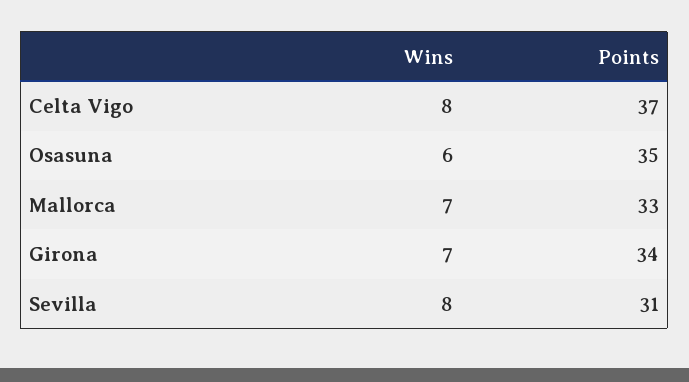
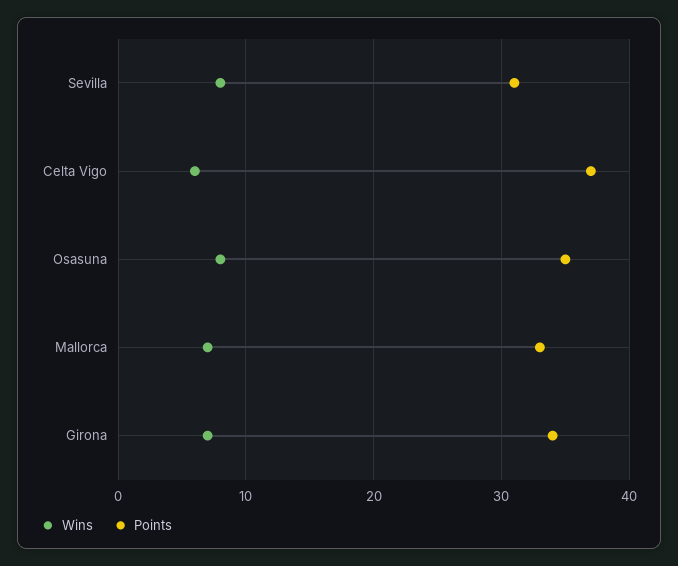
Wins, Celta Vigo: 8 -> 6
Wins, Osasuna: 6 -> 8

